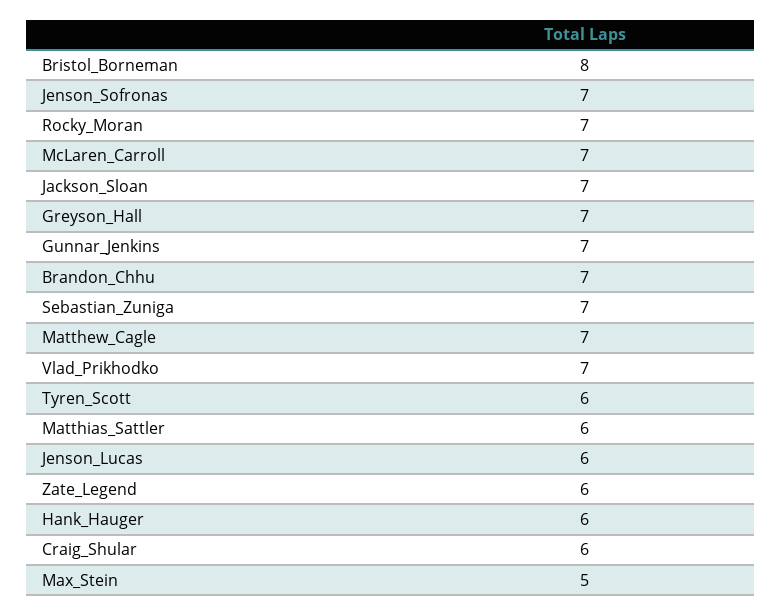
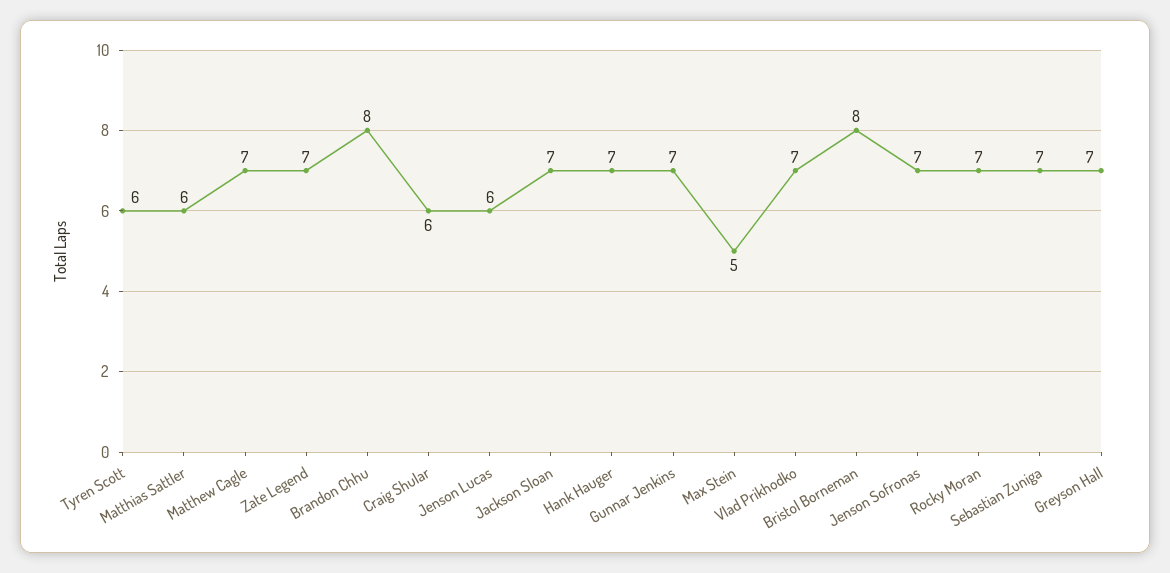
McLaren_Carroll: 7 -> none
Brandon_Chhu: 7 -> 8
Zate_Legend: 6 -> 7
Hank_Hauger: 6 -> 7

